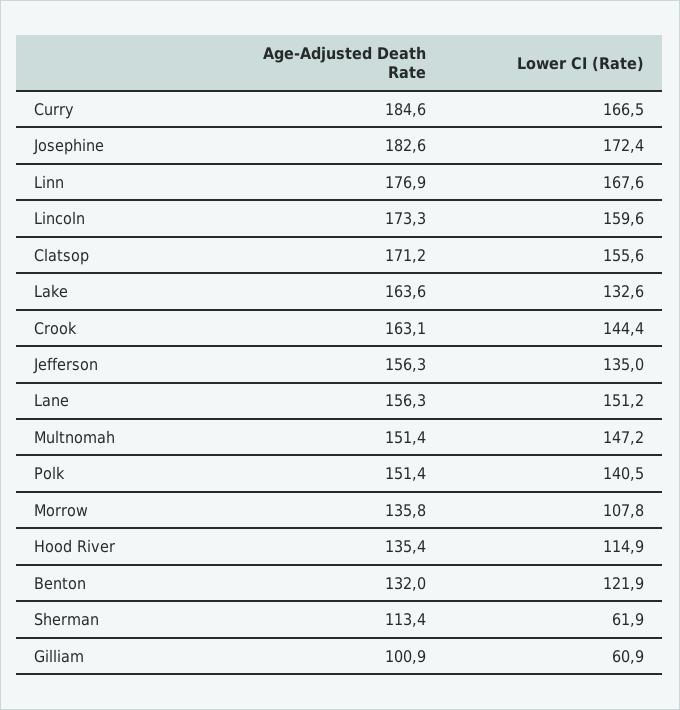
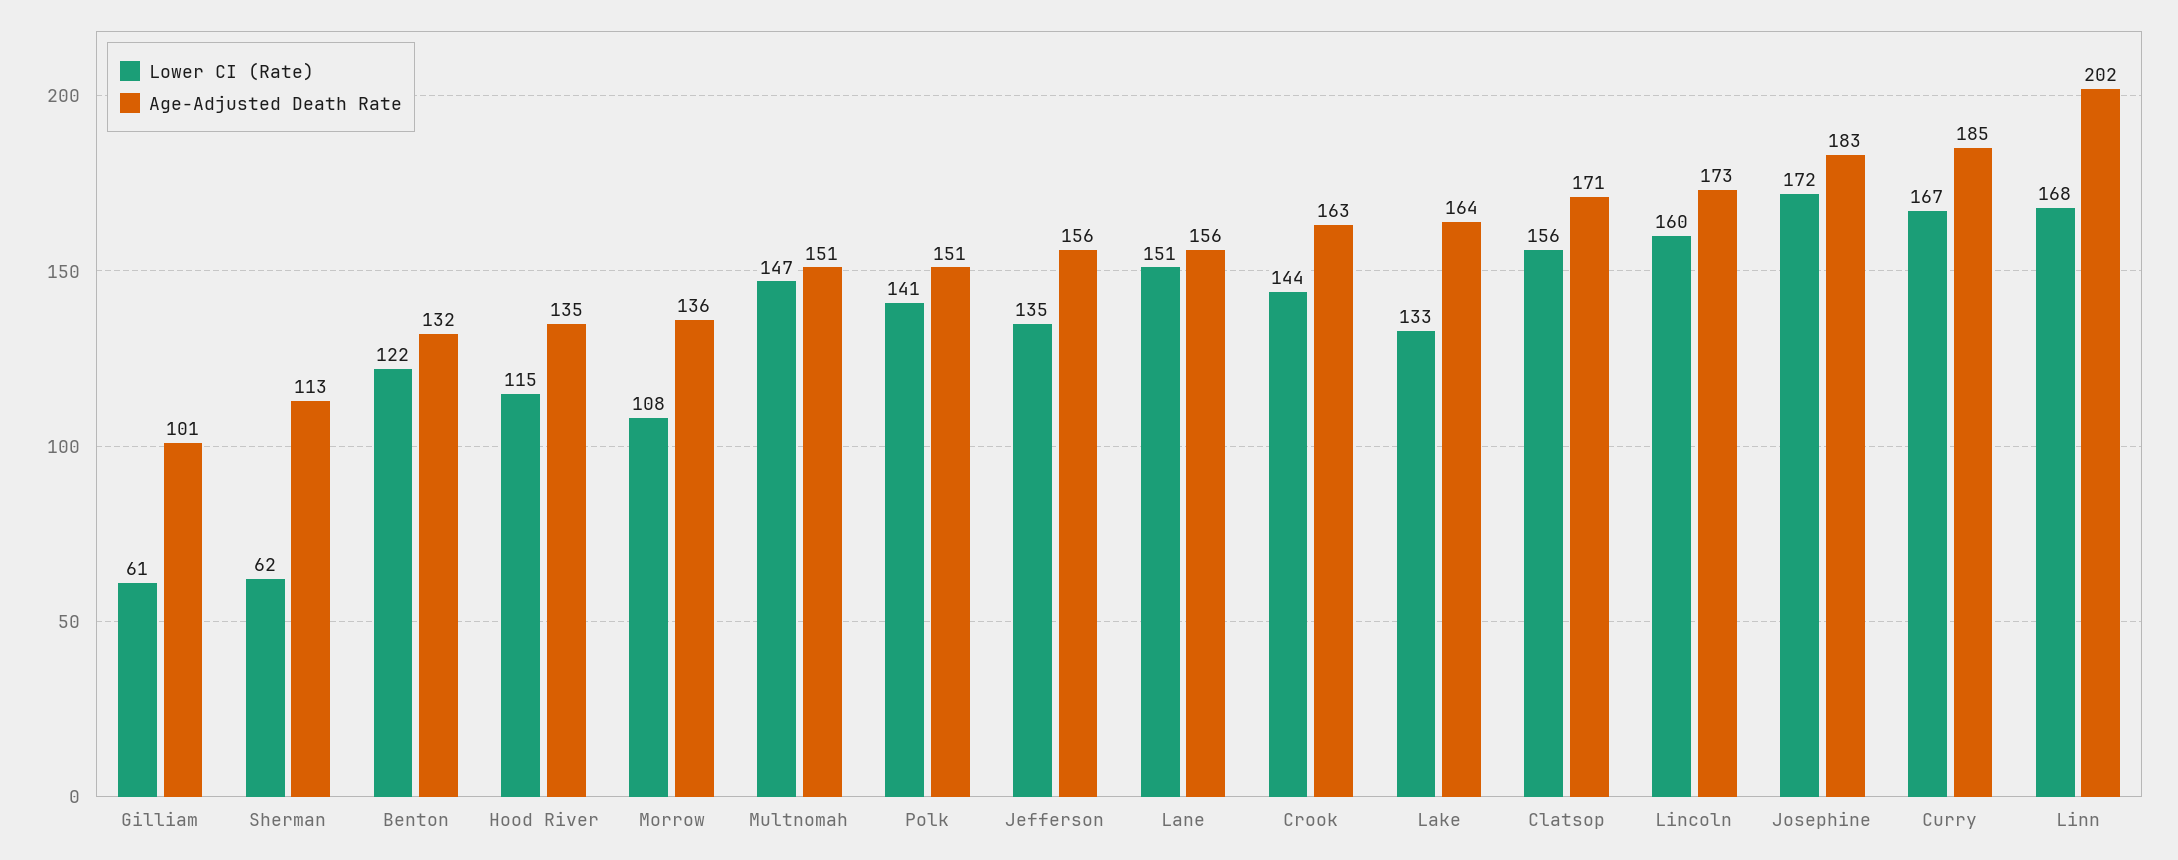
Age-Adjusted Death Rate, Linn: 176.9 -> 202

